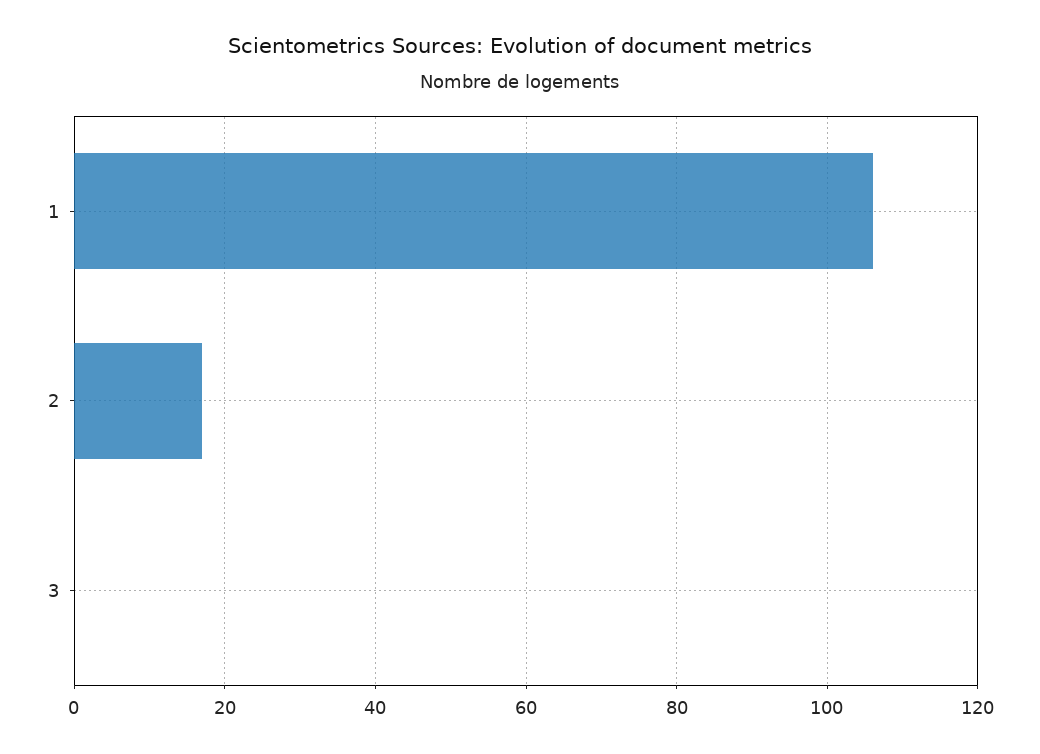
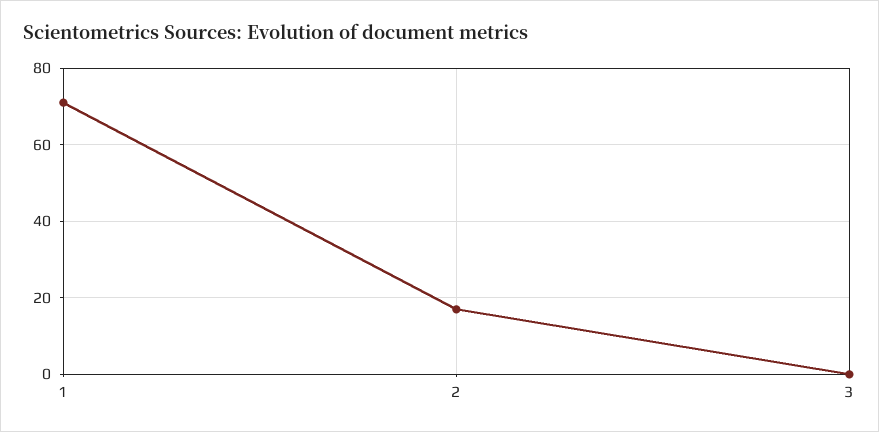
1: 105 -> 70

